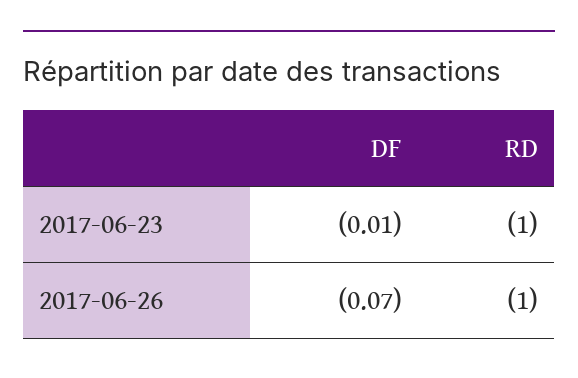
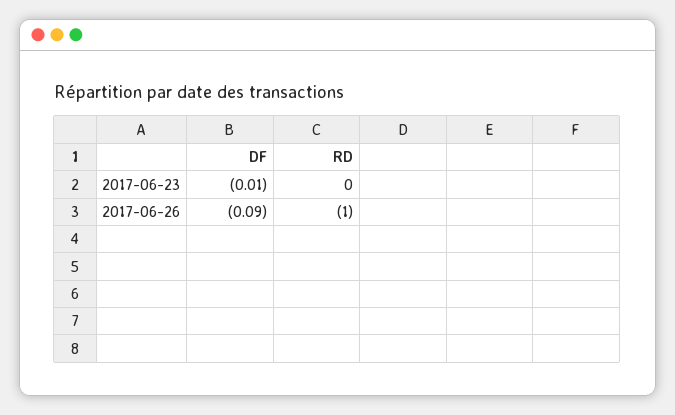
RD, 2017-06-23: -1 -> 0
DF, 2017-06-26: -0.07 -> -0.09

